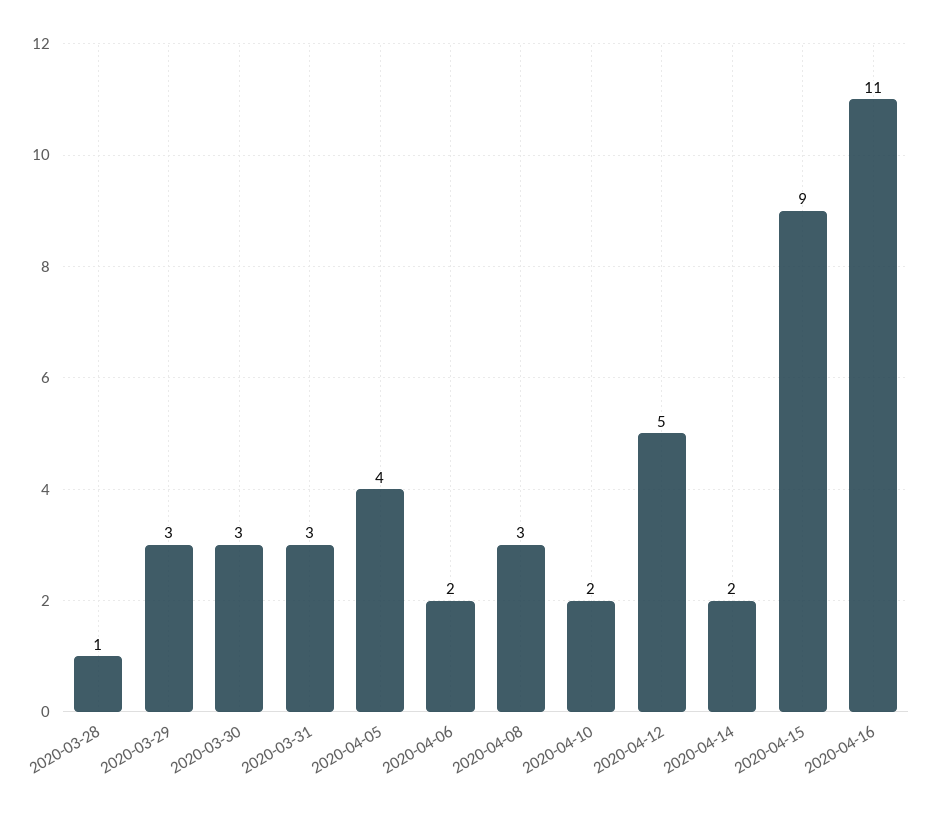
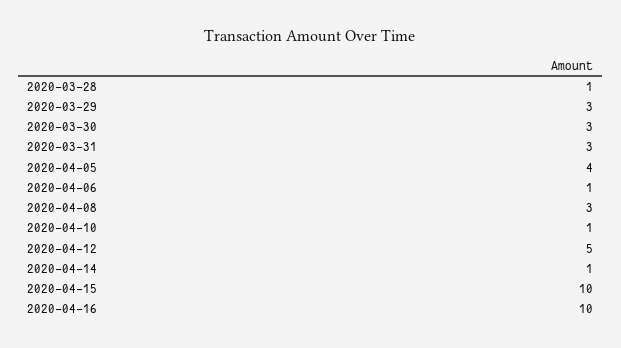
2020-04-06: 2 -> 1
2020-04-10: 2 -> 1
2020-04-14: 2 -> 1
2020-04-15: 9 -> 10
2020-04-16: 11 -> 10

